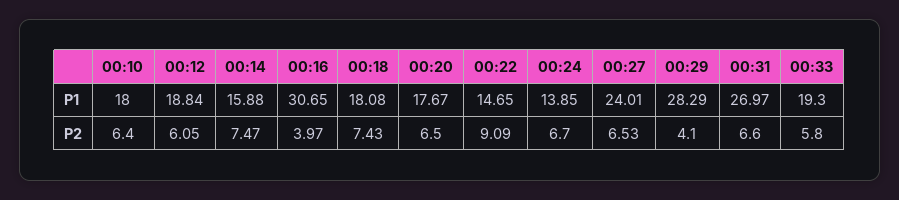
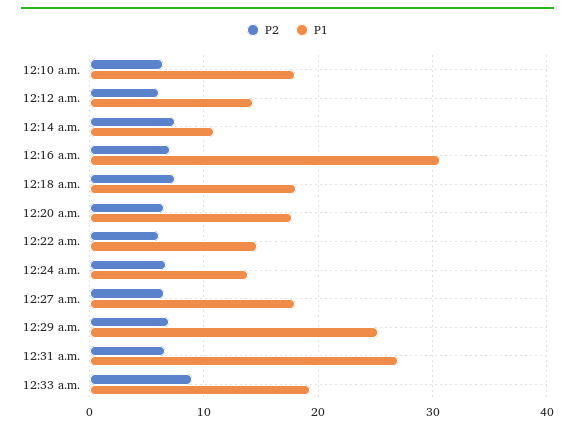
P1, 00:12: 18.84 -> 14
P1, 00:14: 15.88 -> 11
P1, 00:27: 24.01 -> 18
P1, 00:29: 28.29 -> 25
P2, 00:16: 3.97 -> 7
P2, 00:22: 9.09 -> 6
P2, 00:29: 4.1 -> 7
P2, 00:33: 5.8 -> 9

